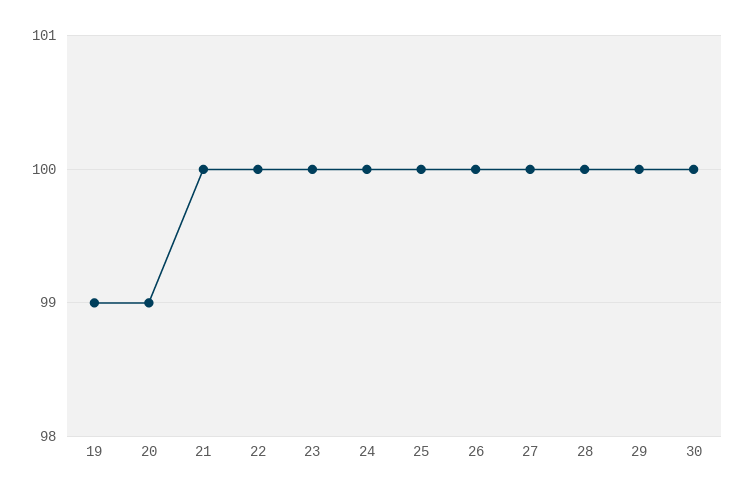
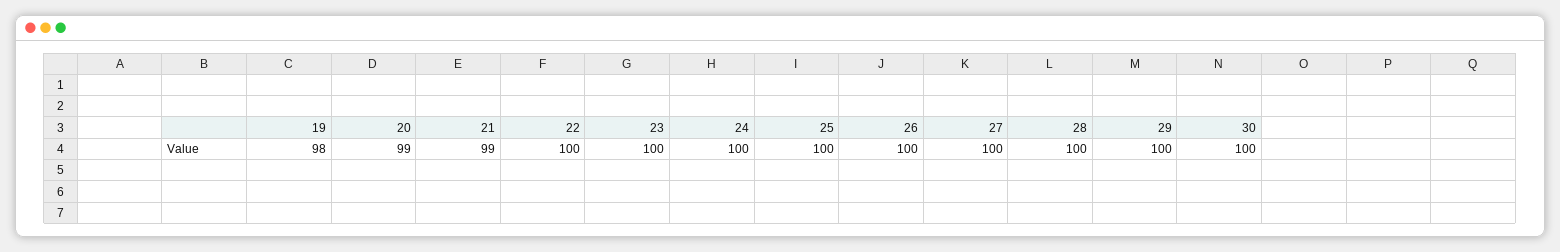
19: 99 -> 98
21: 100 -> 99

